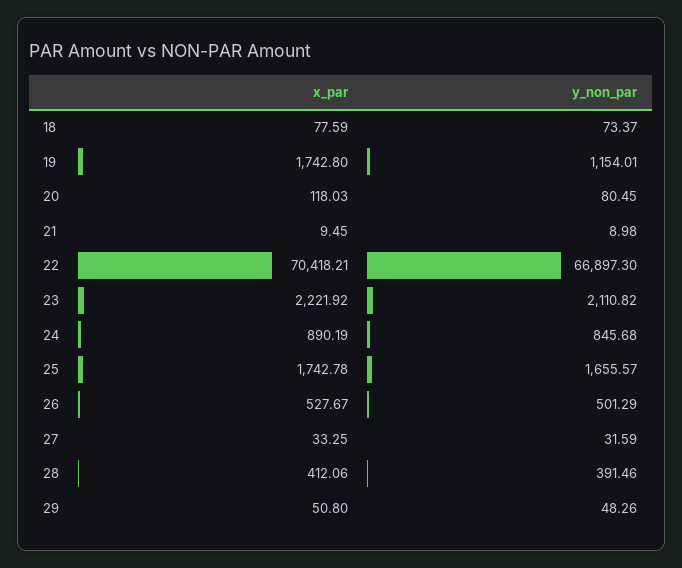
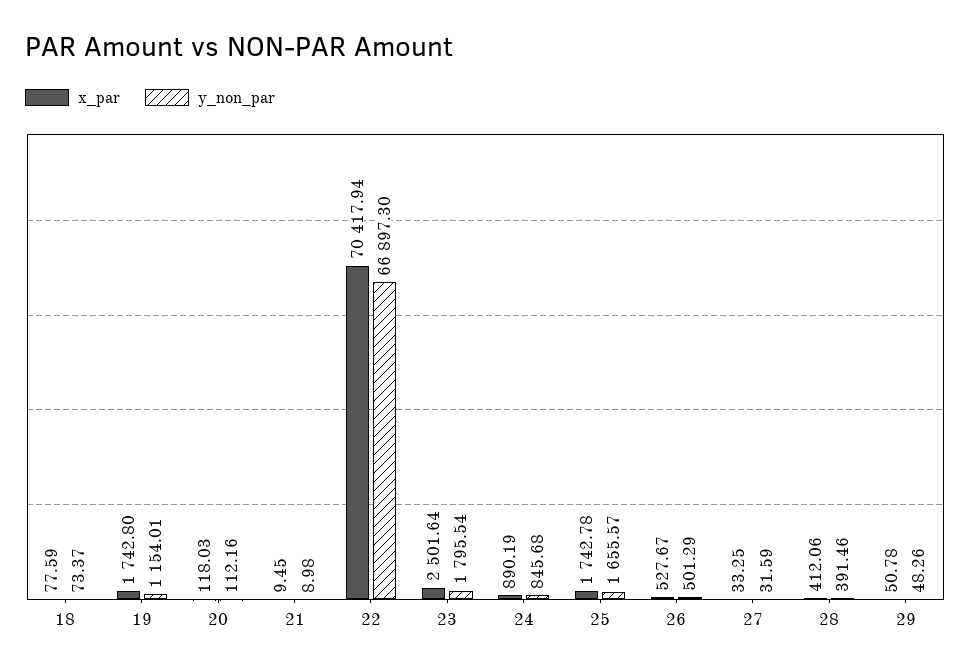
y_non_par, 20: 80.45 -> 112.16
x_par, 22: 70418.21 -> 70417.94
x_par, 23: 2221.92 -> 2501.64
y_non_par, 23: 2110.82 -> 1795.54
x_par, 29: 50.8 -> 50.78

